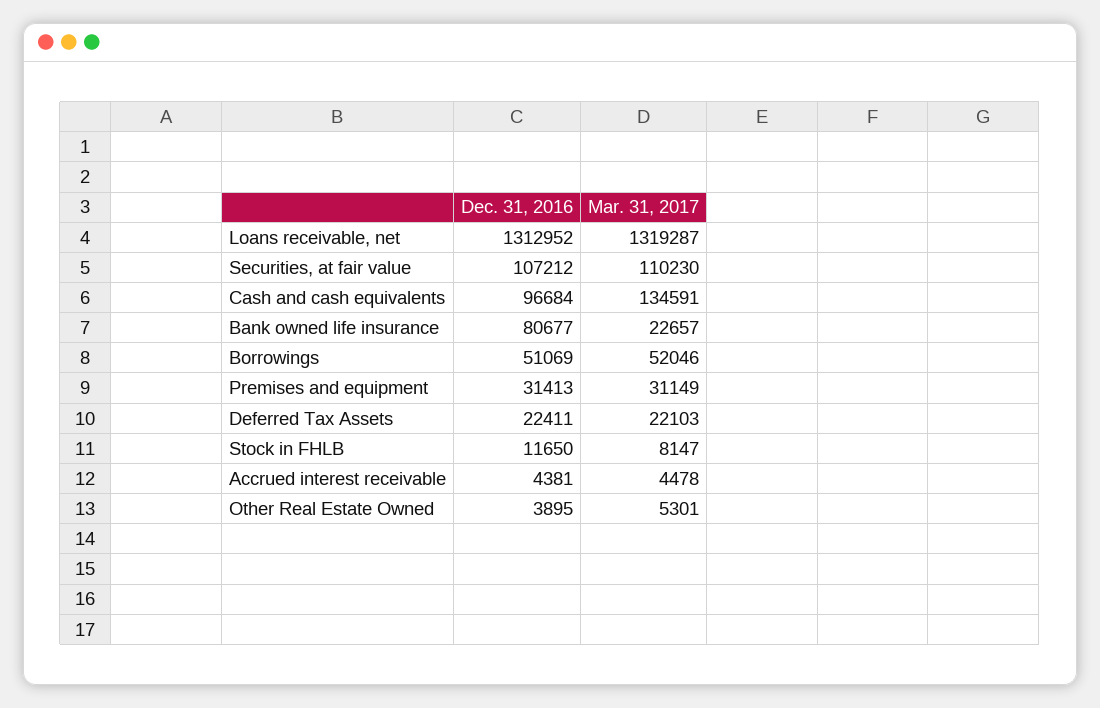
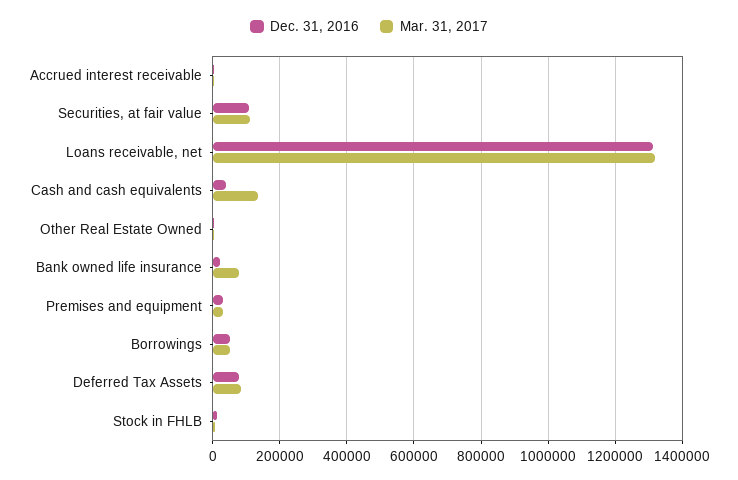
Dec. 31, 2016, Cash and cash equivalents: 96684 -> 40000
Dec. 31, 2016, Bank owned life insurance: 80677 -> 20000
Mar. 31, 2017, Bank owned life insurance: 22657 -> 80000
Dec. 31, 2016, Deferred Tax Assets: 22411 -> 80000
Mar. 31, 2017, Deferred Tax Assets: 22103 -> 80000

